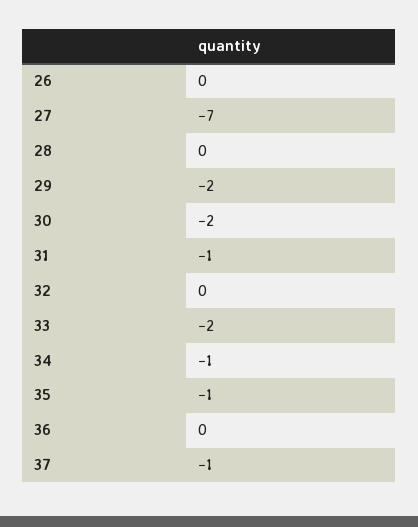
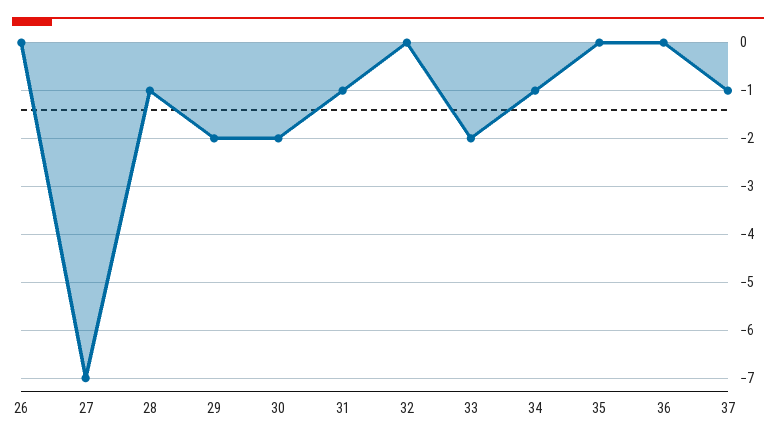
28: 0 -> -1
35: -1 -> 0

